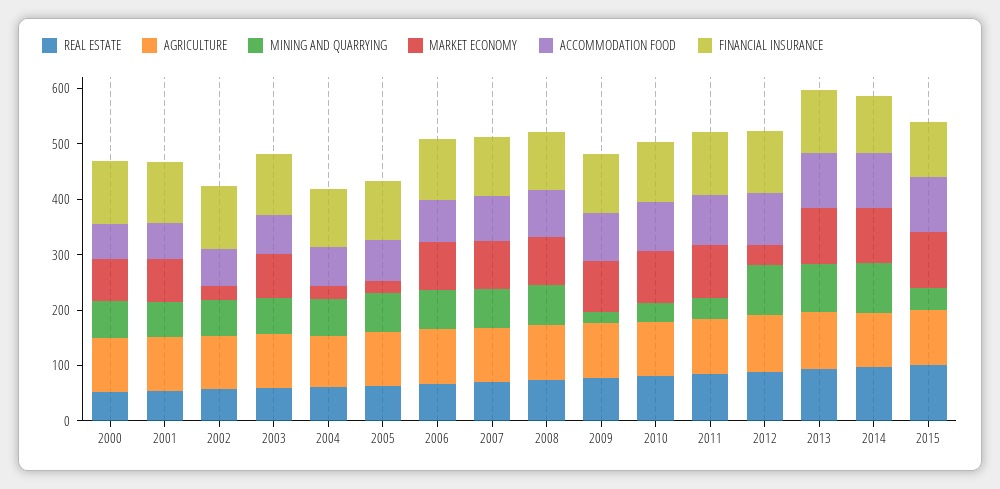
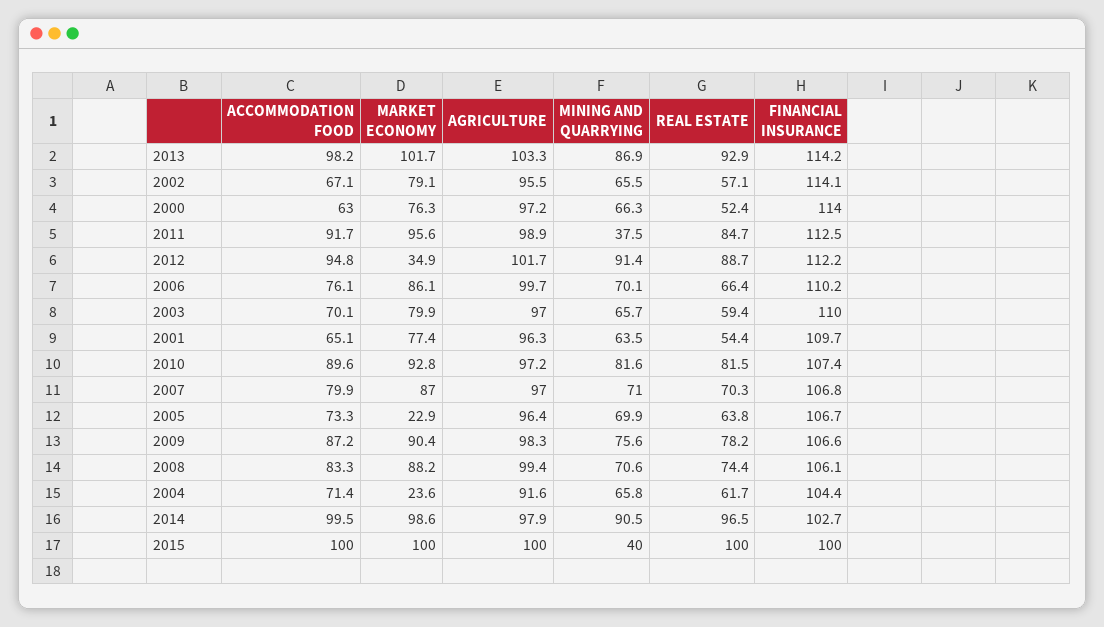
MARKET ECONOMY, 2002: 20 -> 79.1
MINING AND QUARRYING, 2009: 20 -> 75.6
MINING AND QUARRYING, 2010: 40 -> 81.6

